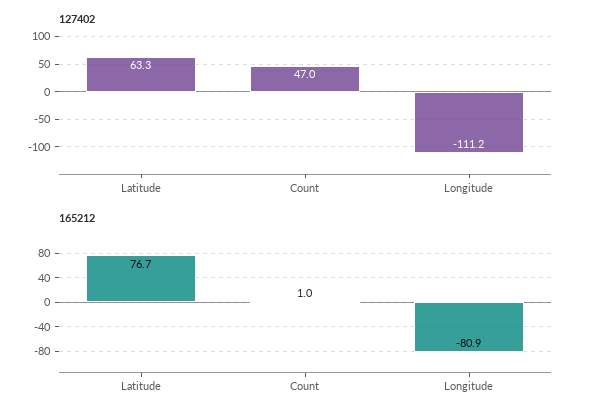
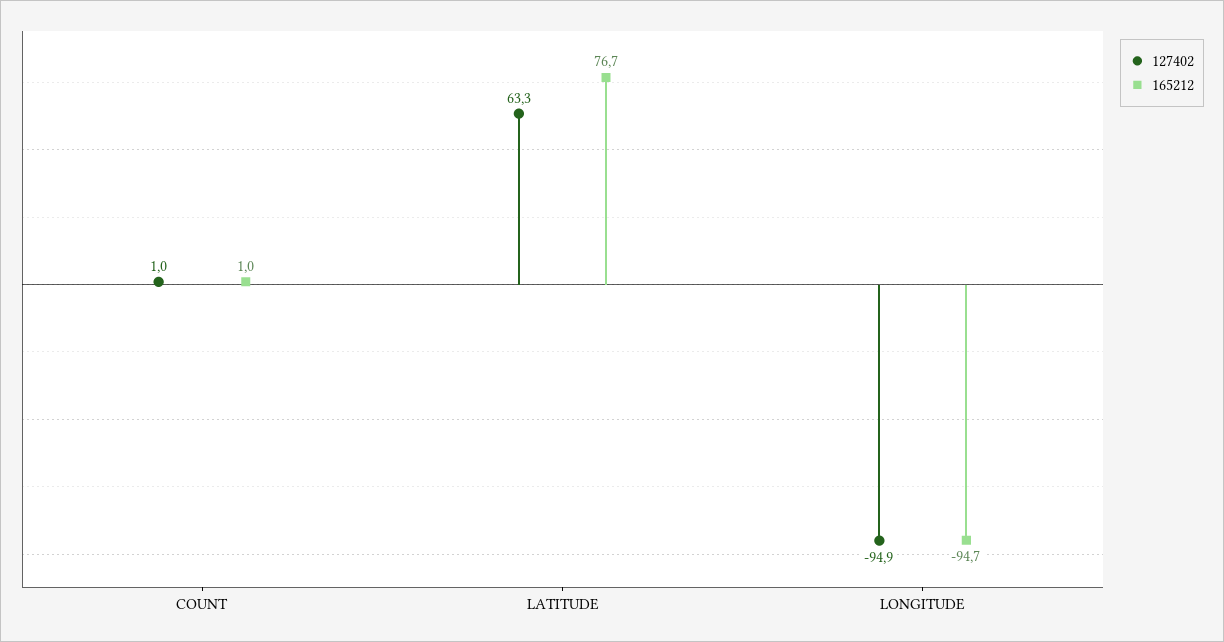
127402, Count: 47 -> 1
127402, Longitude: -111.2 -> -94.9
165212, Longitude: -80.9 -> -94.7

